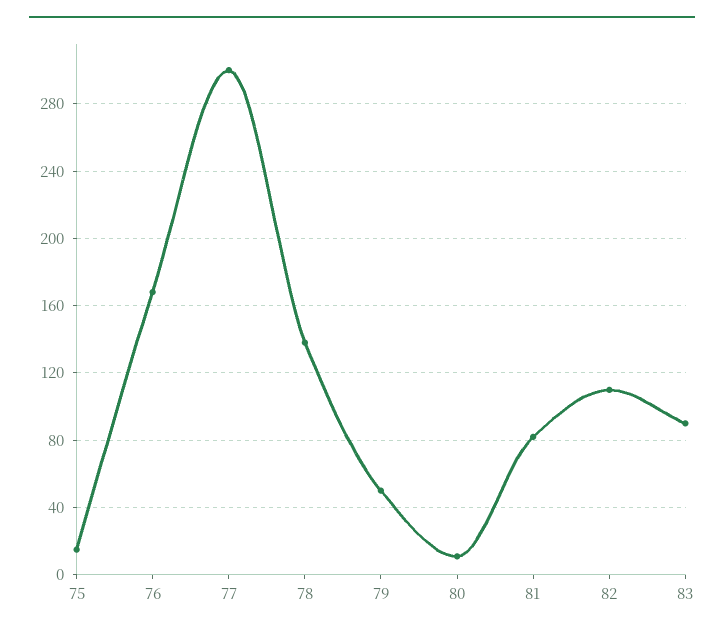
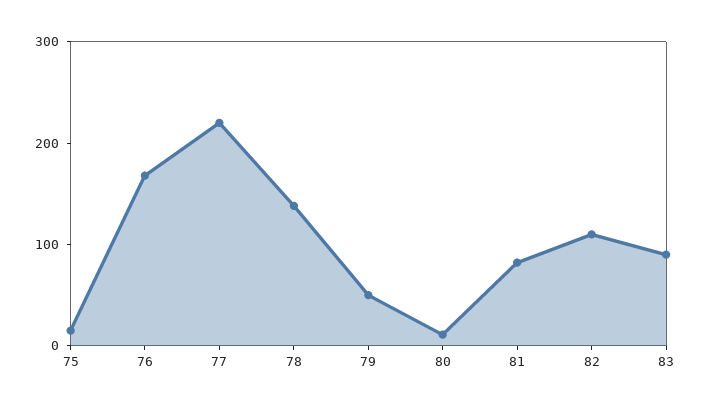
77: 300 -> 220

